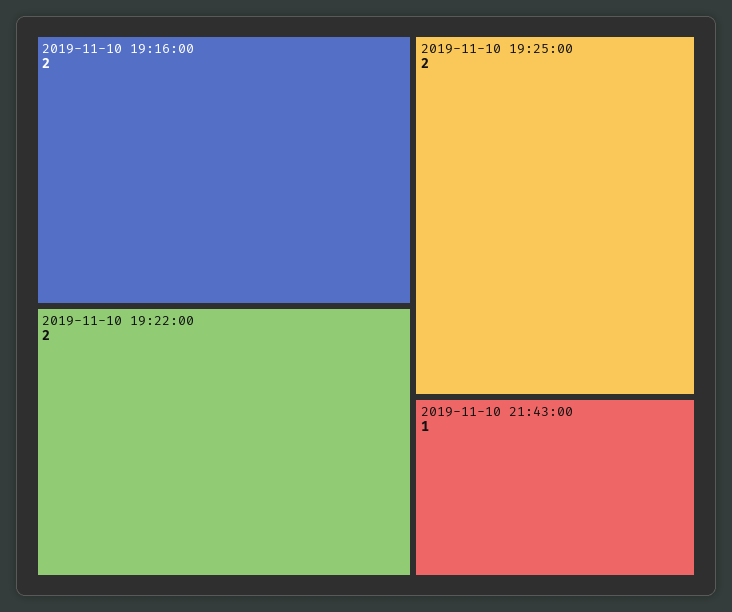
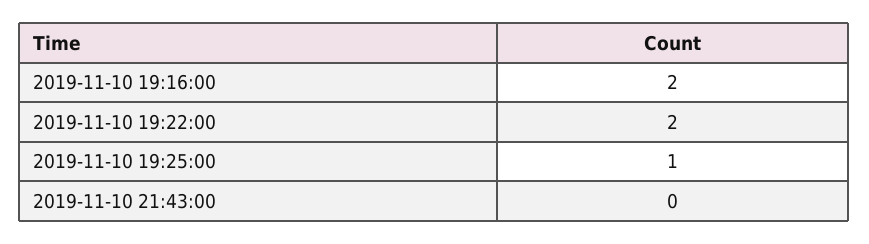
2019-11-10 19:25:00: 2 -> 1
2019-11-10 21:43:00: 1 -> 0

